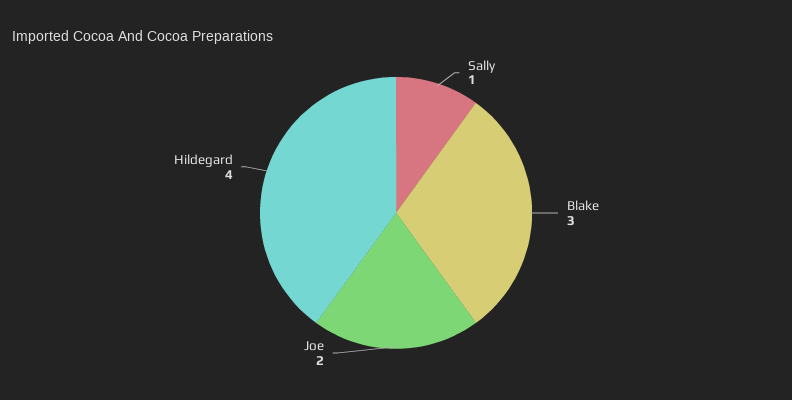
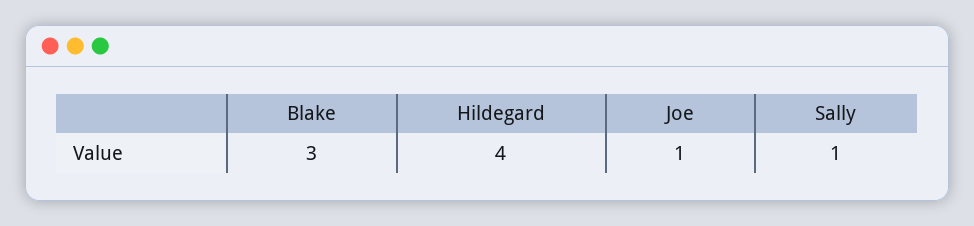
Joe: 2 -> 1

